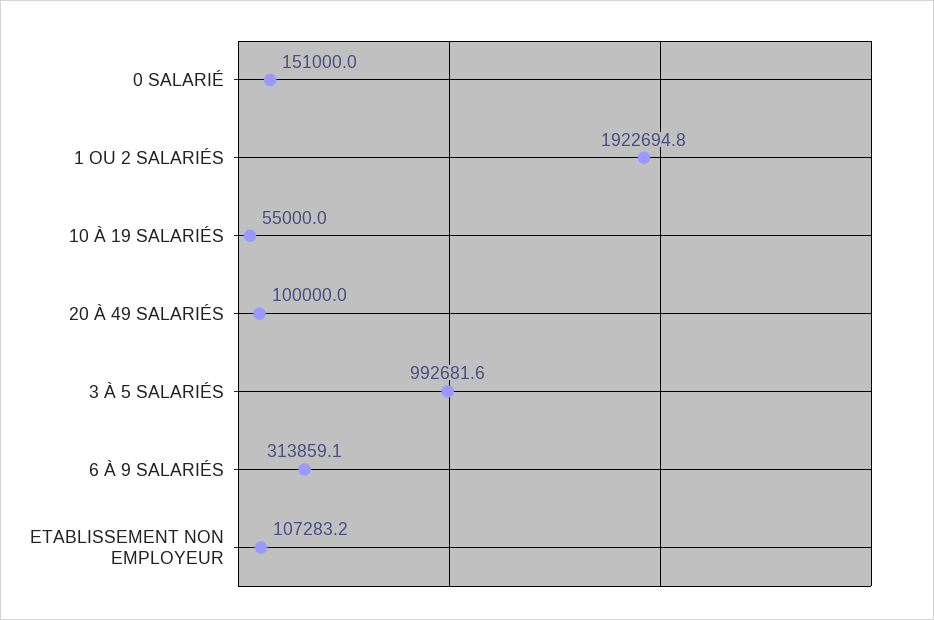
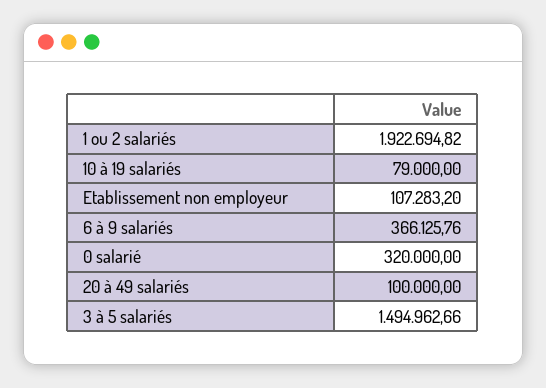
0 SALARIÉ: 151000 -> 320000
10 À 19 SALARIÉS: 55000 -> 79000
3 À 5 SALARIÉS: 992681.6 -> 1494962.66
6 À 9 SALARIÉS: 313859.1 -> 366125.76

